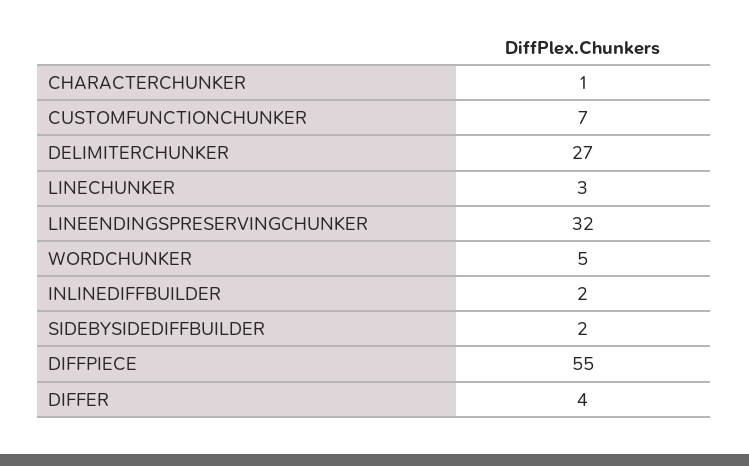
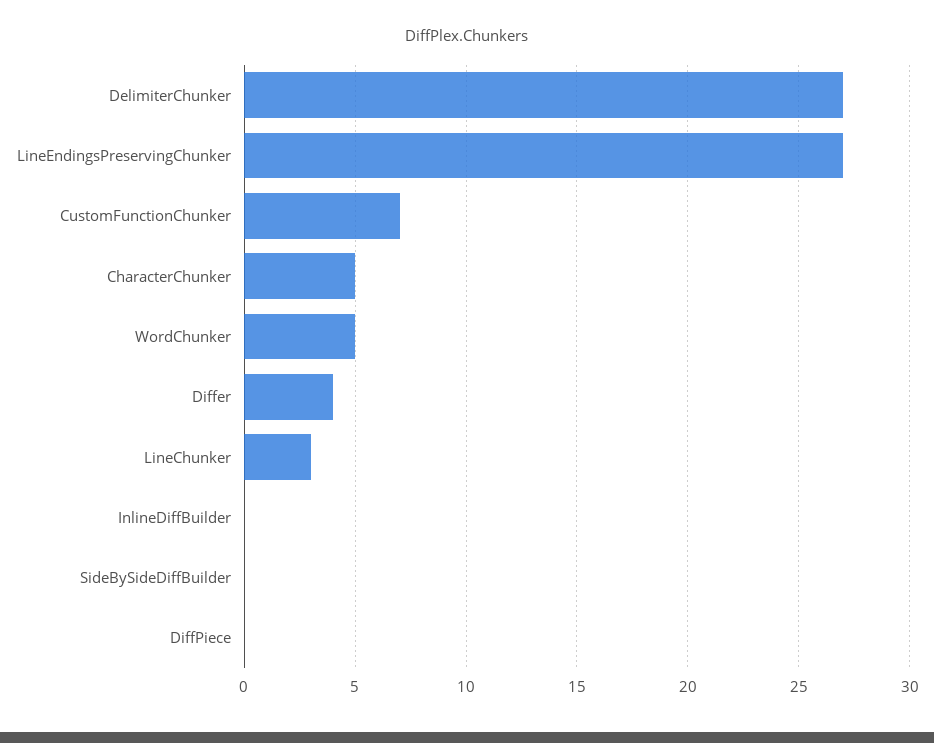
CHARACTERCHUNKER: 1 -> 5
LINEENDINGSPRESERVINGCHUNKER: 32 -> 27
INLINEDIFFBUILDER: 2 -> 0
SIDEBYSIDEDIFFBUILDER: 2 -> 0
DIFFPIECE: 55 -> 0

